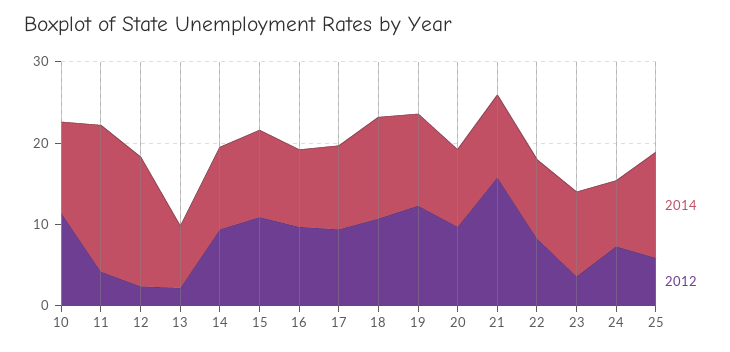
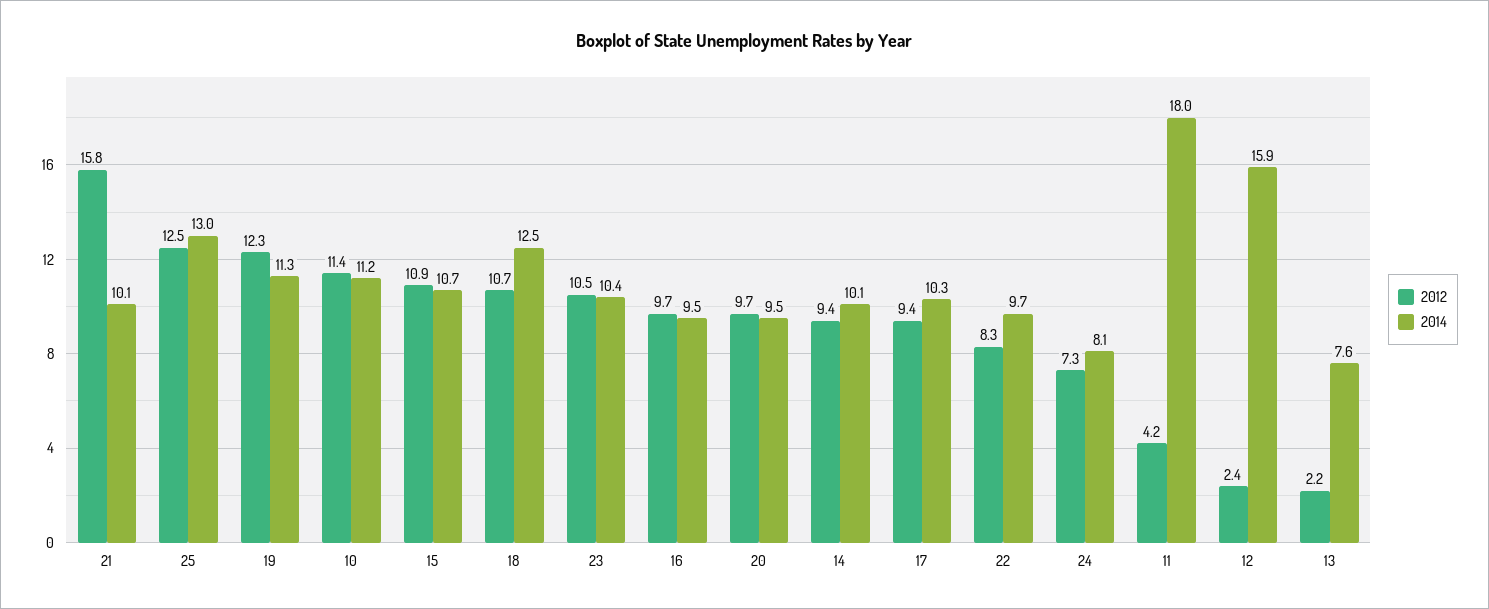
2012, 23: 4 -> 10.5
2012, 25: 6 -> 12.5

